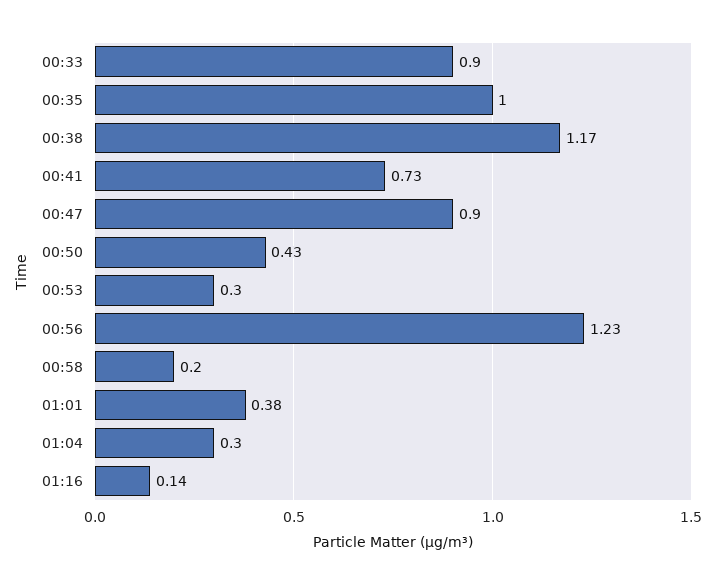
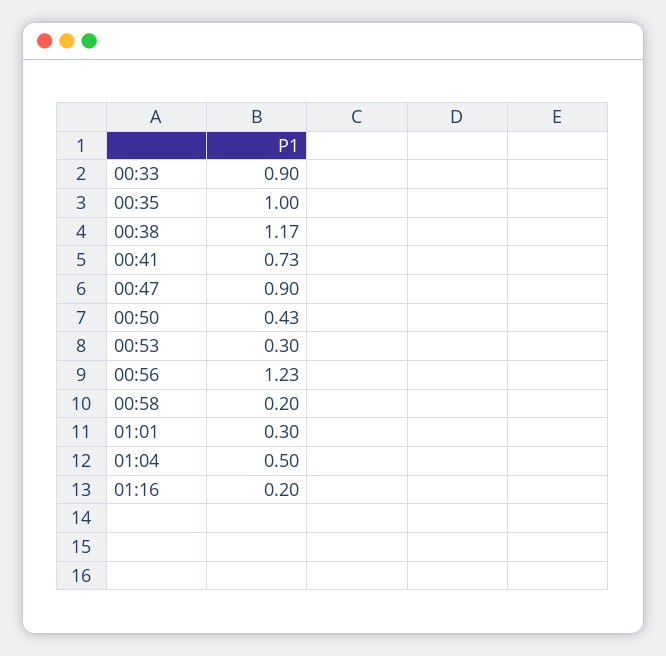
01:01: 0.38 -> 0.3
01:04: 0.3 -> 0.5
01:16: 0.14 -> 0.2

